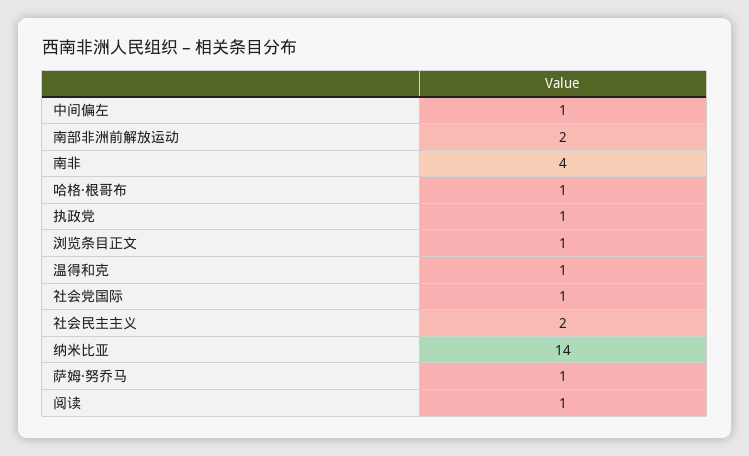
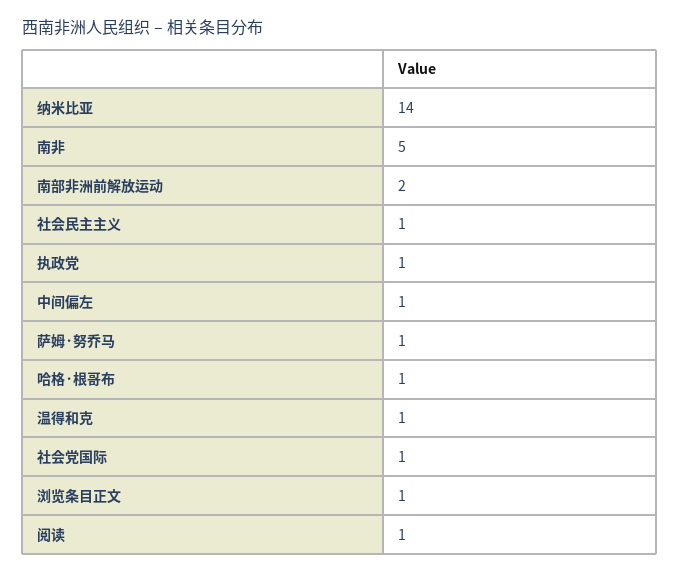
南非: 4 -> 5
社会民主主义: 2 -> 1

